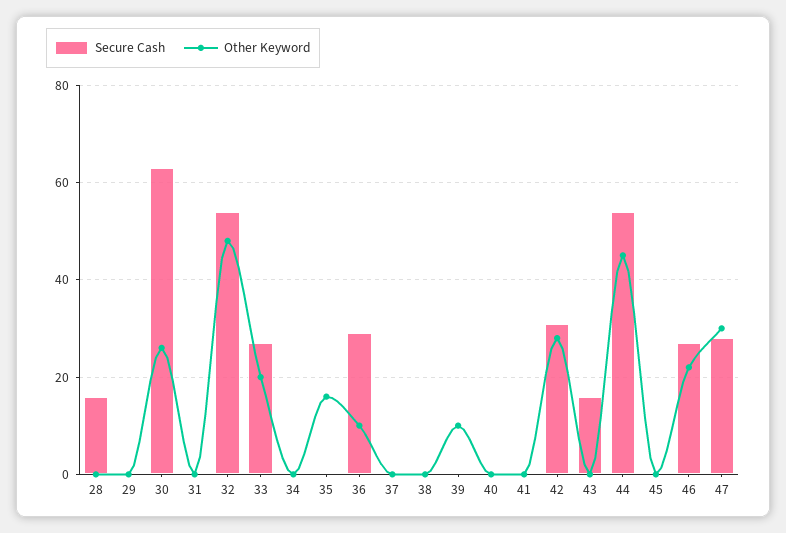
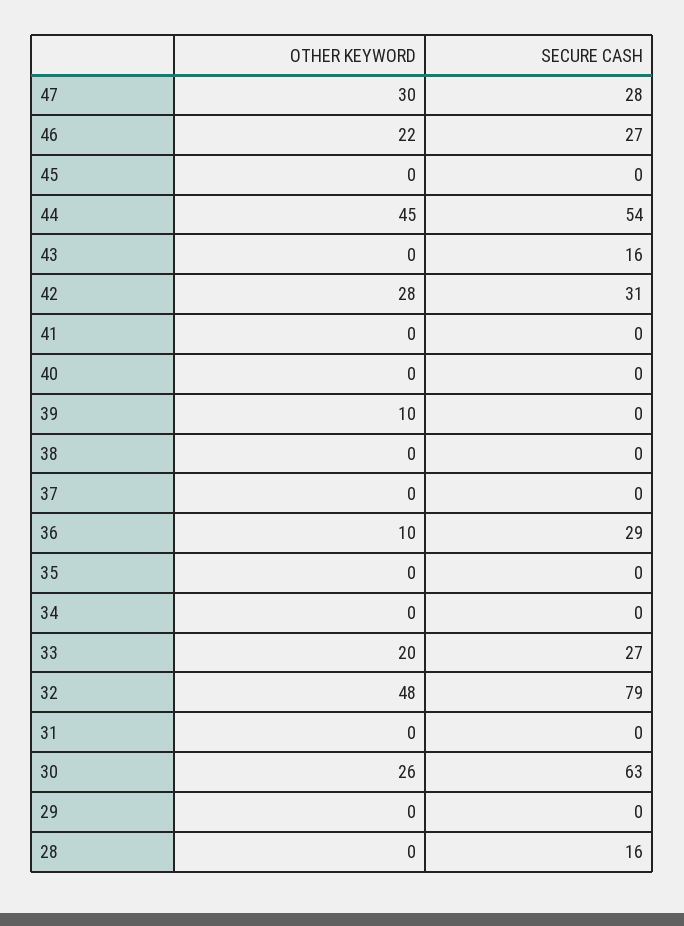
Secure Cash, 32: 55 -> 79
Other Keyword, 35: 15 -> 0

